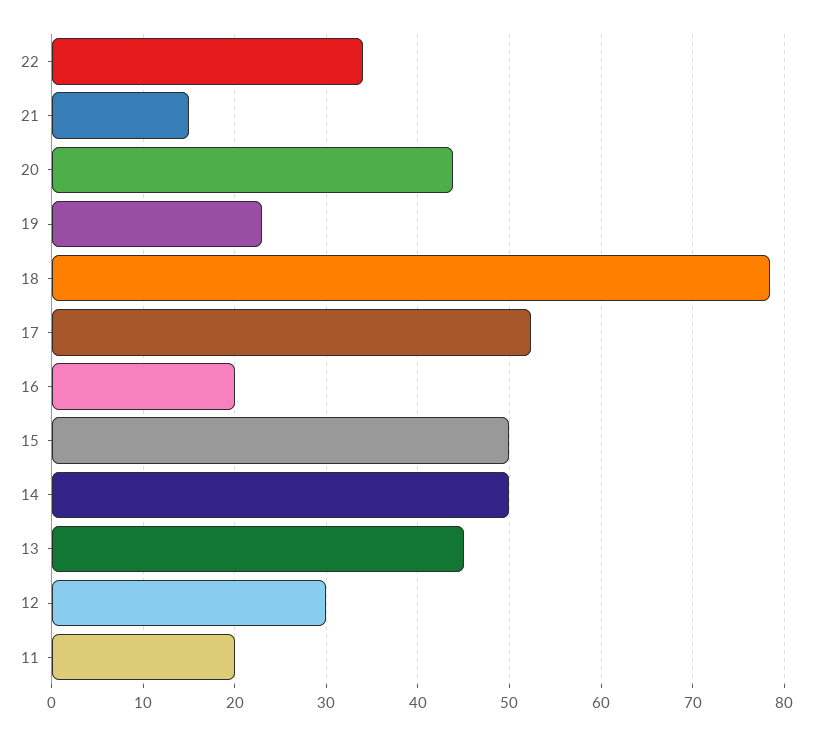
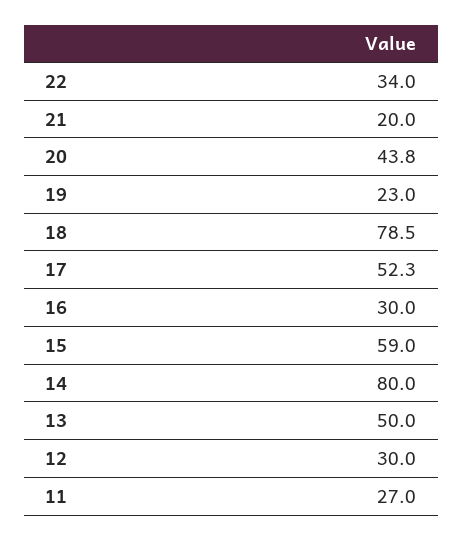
21: 15 -> 20
16: 20 -> 30
15: 50 -> 59
14: 50 -> 80
13: 45 -> 50
11: 20 -> 27

